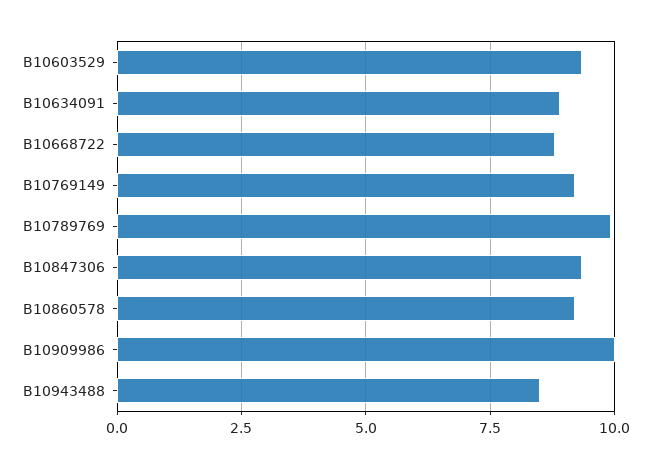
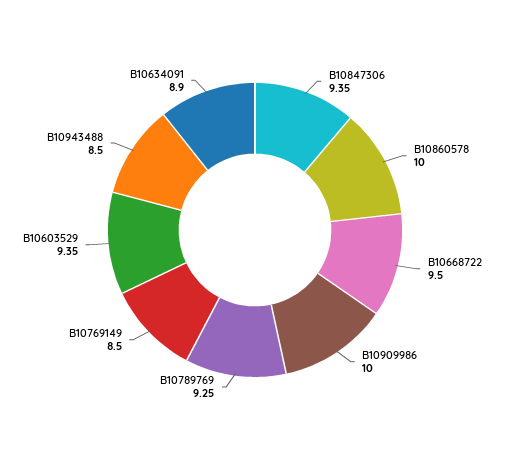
B10668722: 8.75 -> 9.5
B10769149: 9.25 -> 8.5
B10789769: 10 -> 9.25
B10860578: 9.25 -> 10

